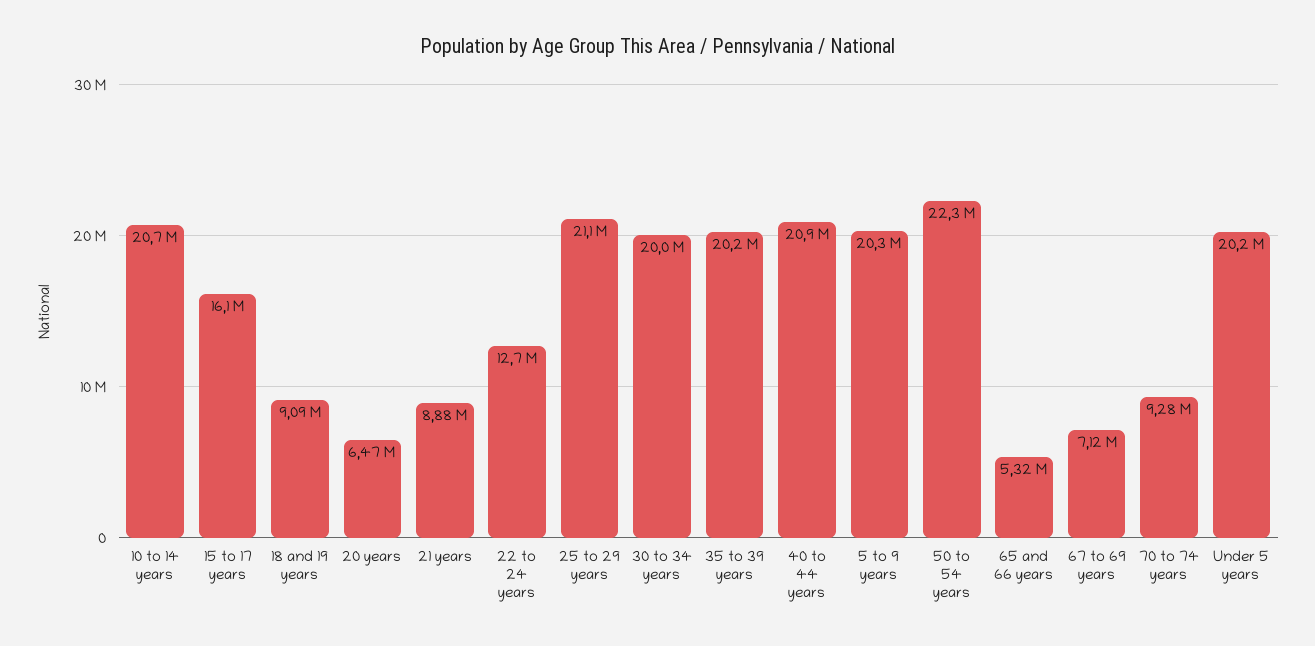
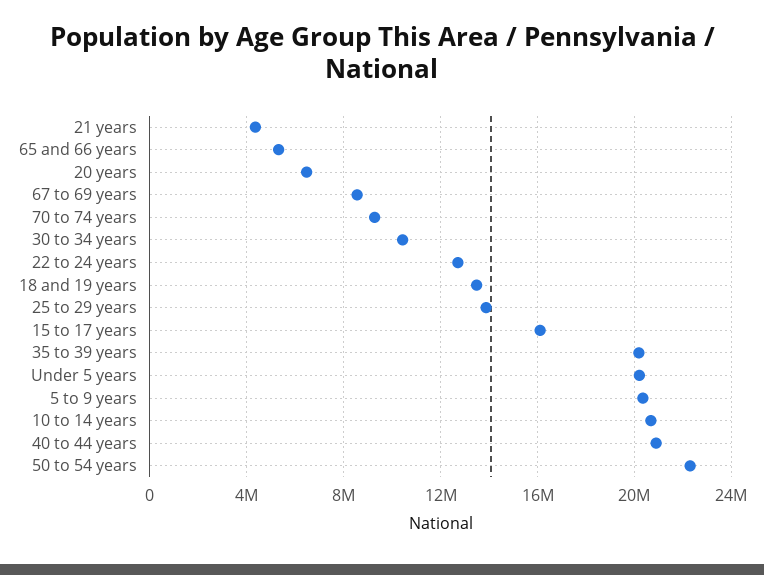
18 and 19 years: 9090000 -> 13500000
21 years: 8880000 -> 4500000
25 to 29 years: 21100000 -> 14000000
30 to 34 years: 20000000 -> 10500000
67 to 69 years: 7120000 -> 8500000

